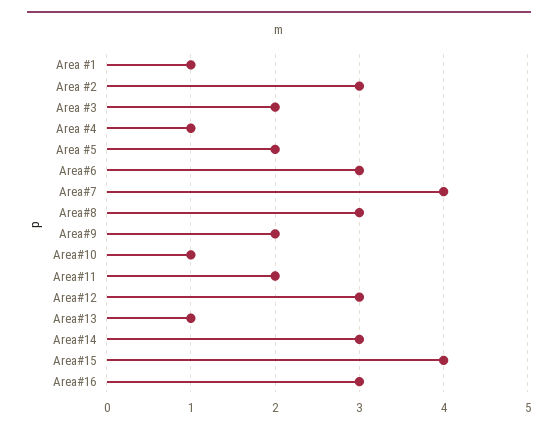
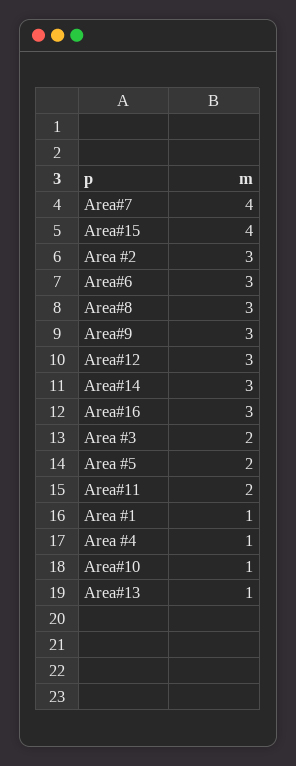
Area#9: 2 -> 3

